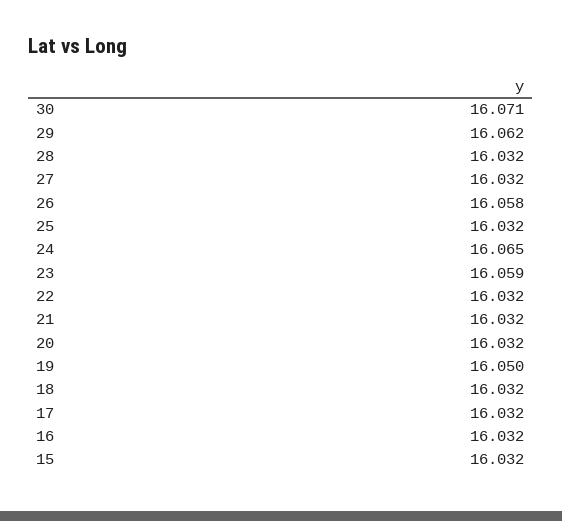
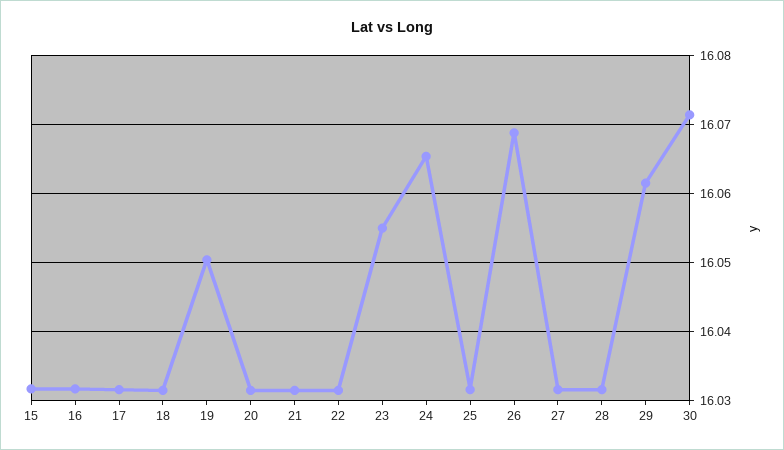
26: 16.058 -> 16.069
23: 16.059 -> 16.055

